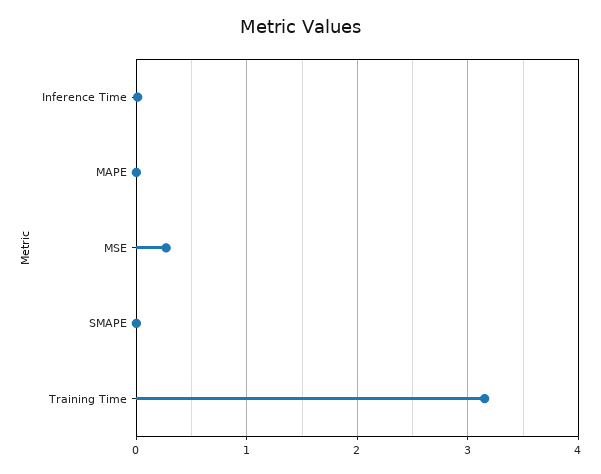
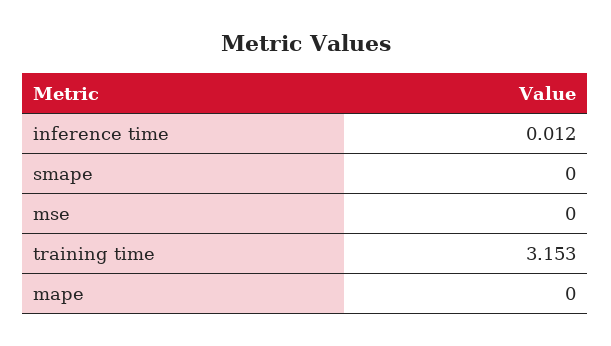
MSE: 0.3 -> 0

